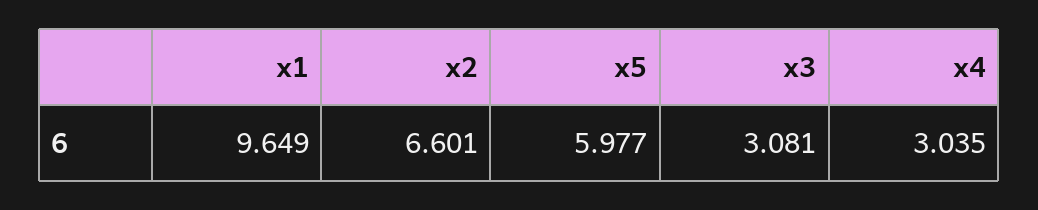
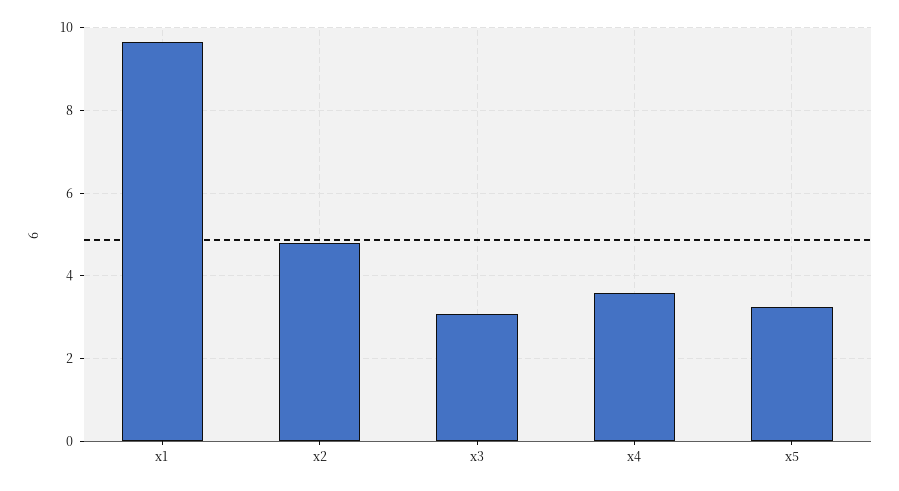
x2: 6.601 -> 4.8
x5: 5.977 -> 3.2
x4: 3.035 -> 3.6

